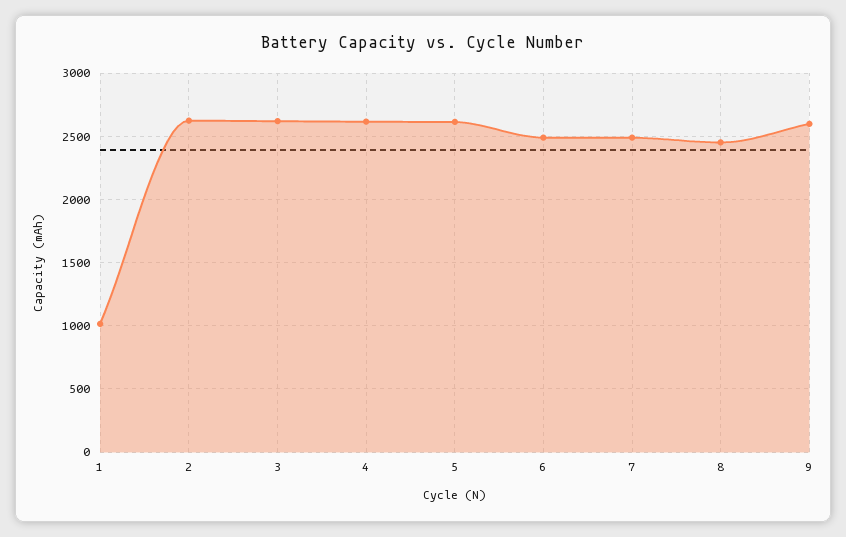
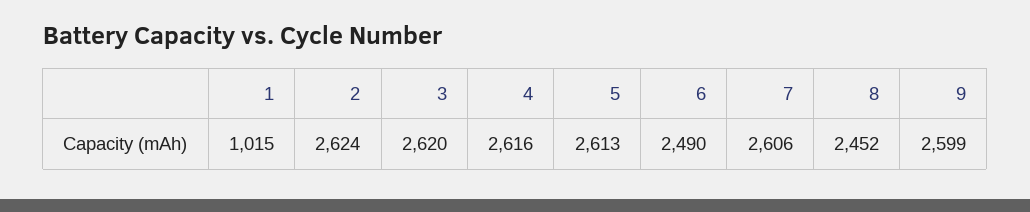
7: 2500 -> 2606

